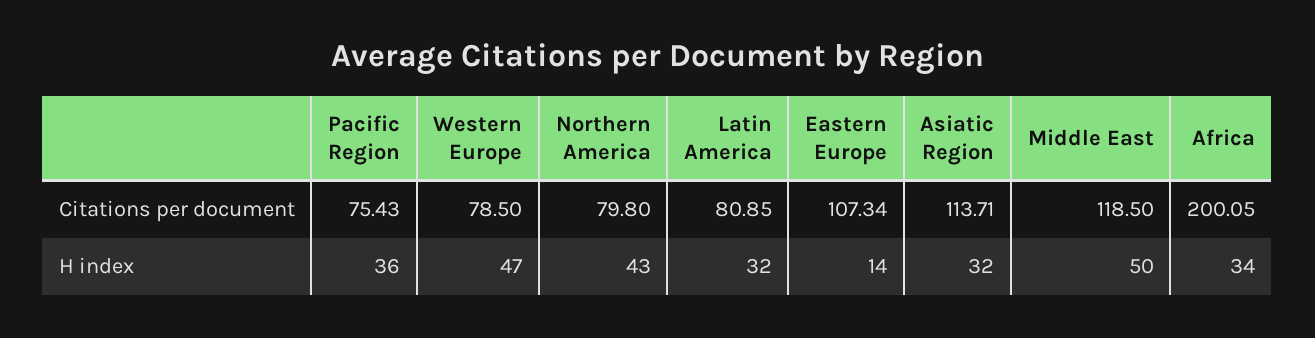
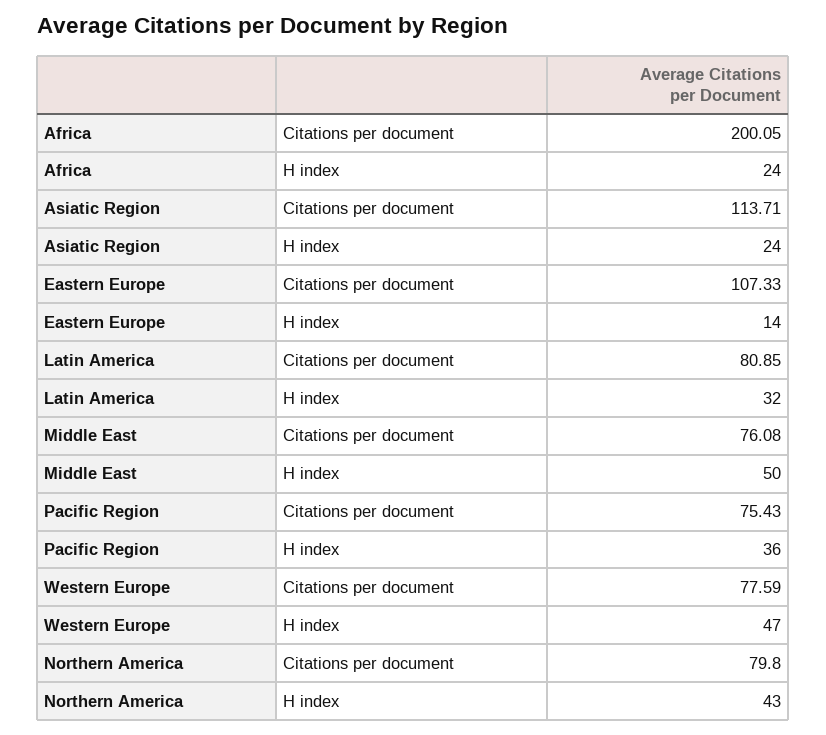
Western Europe, Citations per document: 78.5 -> 77.59
Eastern Europe, Citations per document: 107.34 -> 107.33
Middle East, Citations per document: 118.5 -> 76.08
Asiatic Region, H index: 32 -> 24
Africa, H index: 34 -> 24

